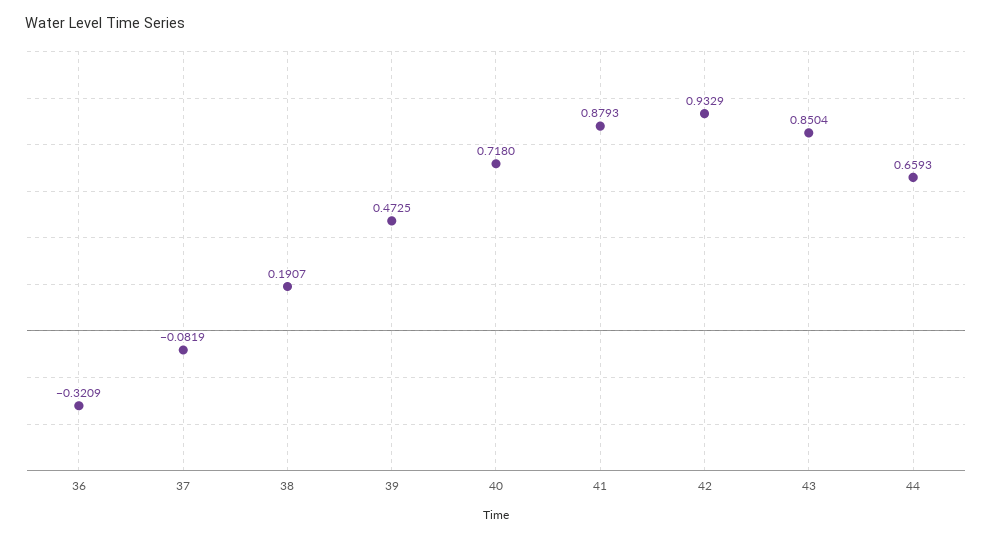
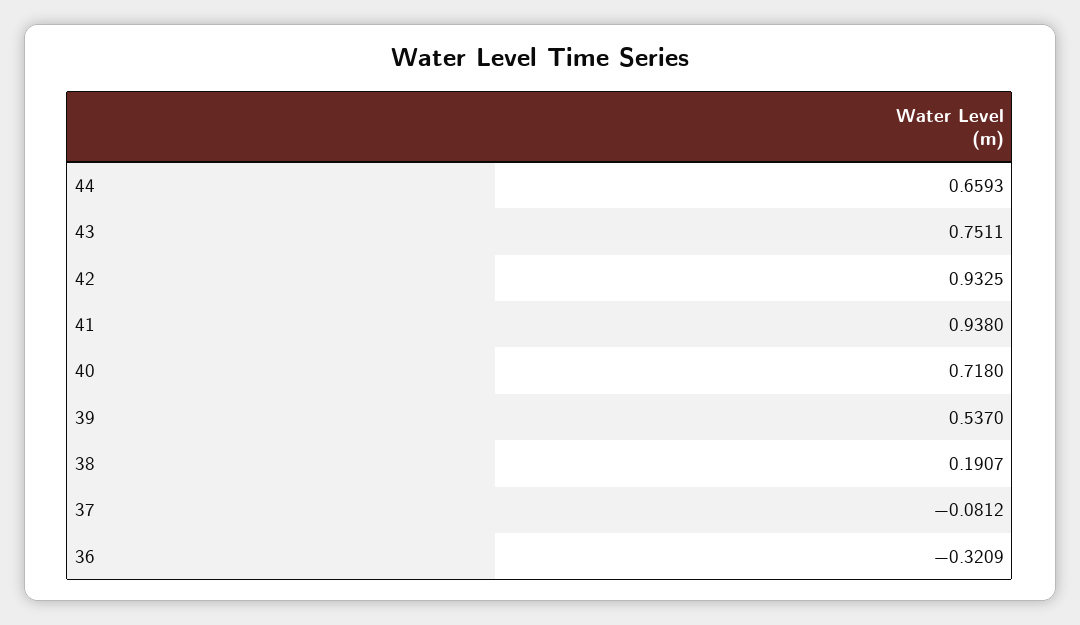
37: -0.0819 -> -0.0812
39: 0.4725 -> 0.537
41: 0.8793 -> 0.938
42: 0.9329 -> 0.9325
43: 0.8504 -> 0.7511

